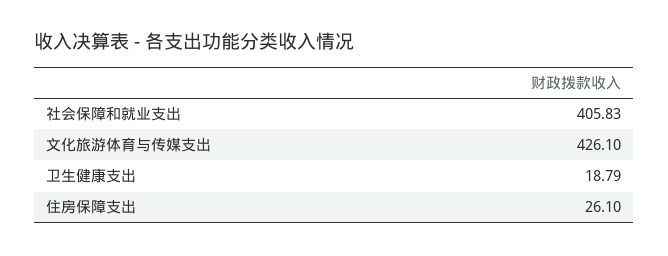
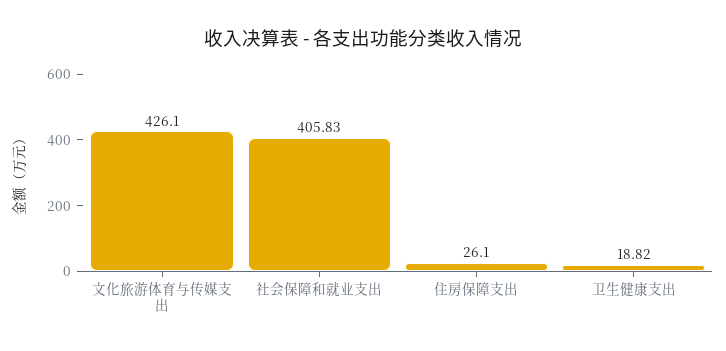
卫生健康支出: 18.79 -> 18.82

